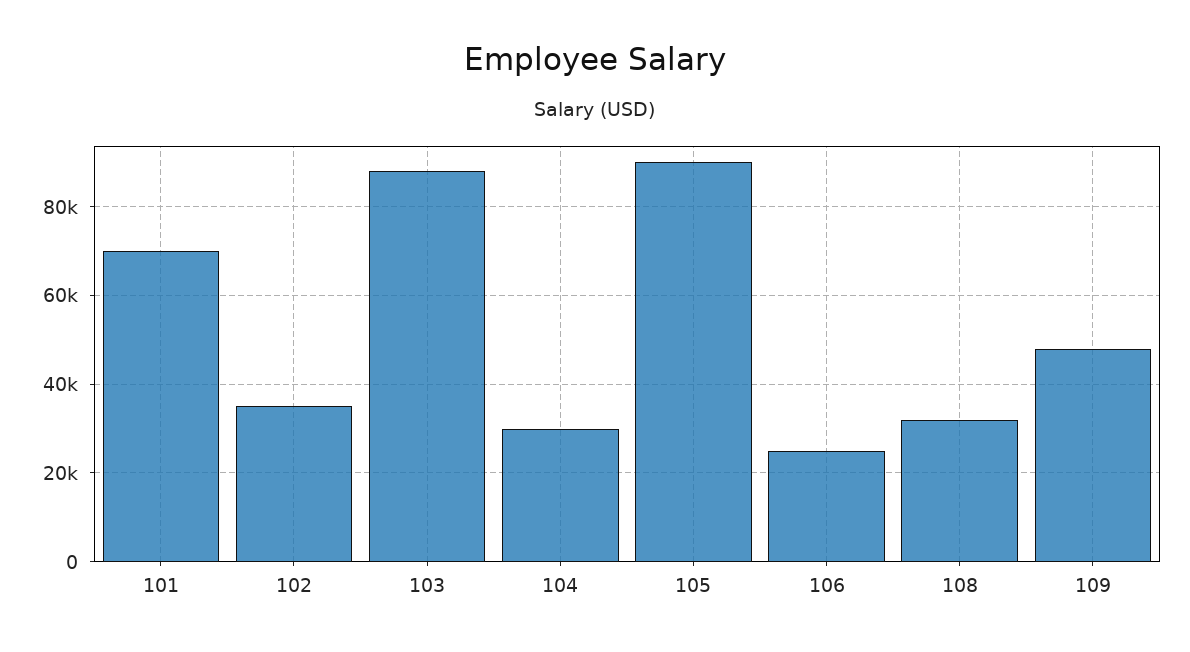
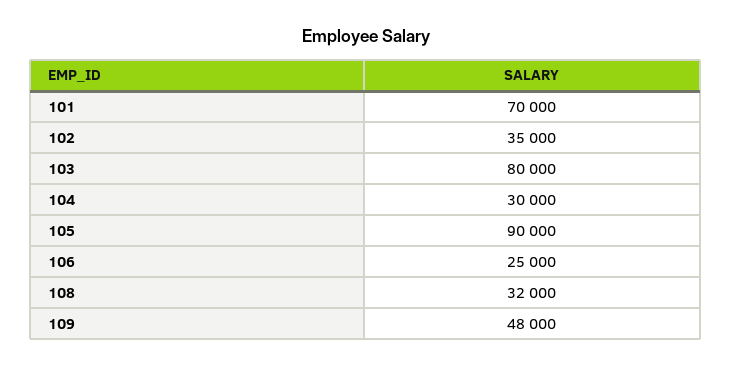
103: 88000 -> 80000

